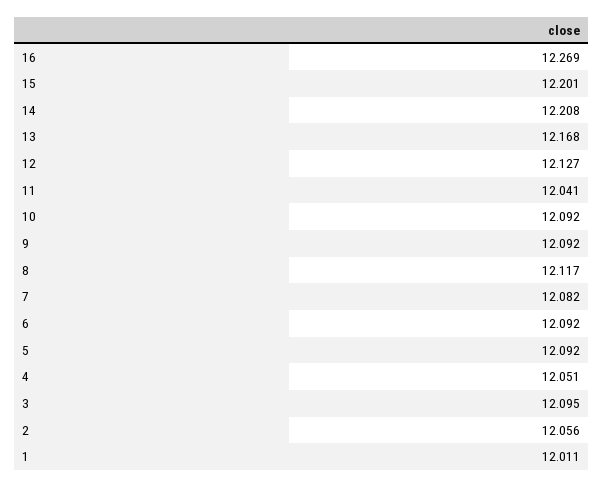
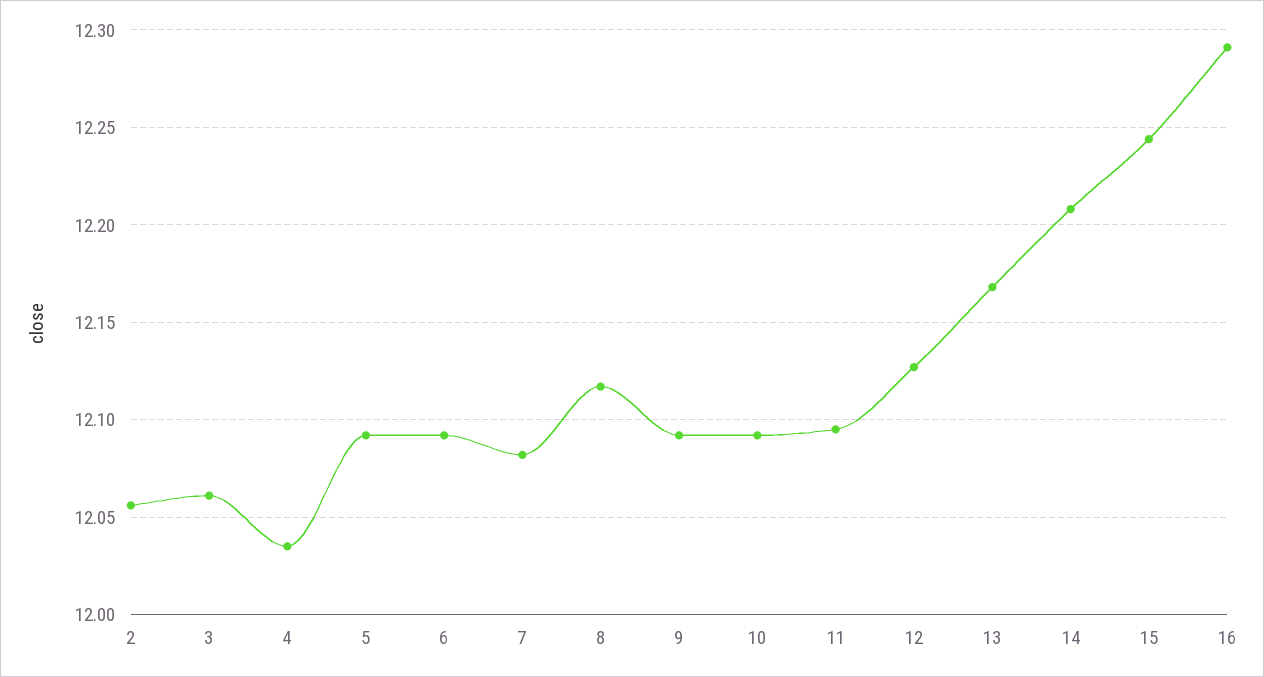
16: 12.269 -> 12.29
15: 12.201 -> 12.245
11: 12.041 -> 12.095
4: 12.051 -> 12.035
3: 12.095 -> 12.06
1: 12.011 -> none

